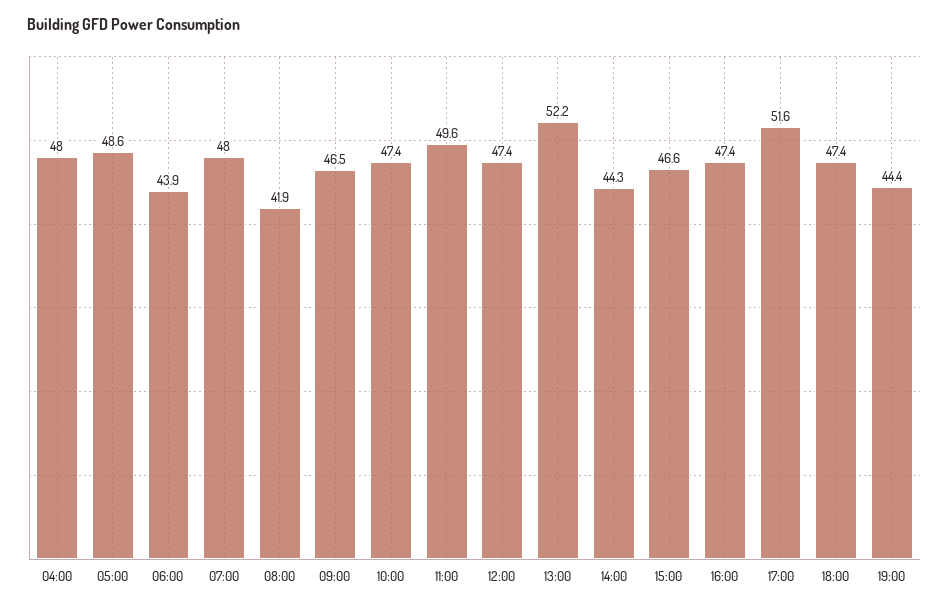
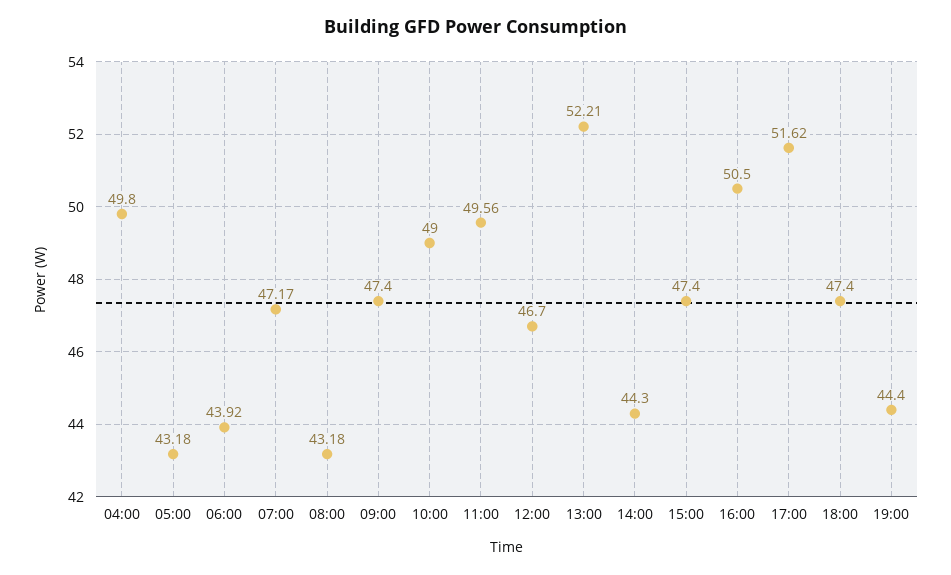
04:00: 48 -> 49.8
05:00: 48.6 -> 43.18
07:00: 48 -> 47.17
08:00: 41.9 -> 43.18
09:00: 46.5 -> 47.4
10:00: 47.4 -> 49
12:00: 47.4 -> 46.7
15:00: 46.6 -> 47.4
16:00: 47.4 -> 50.5

